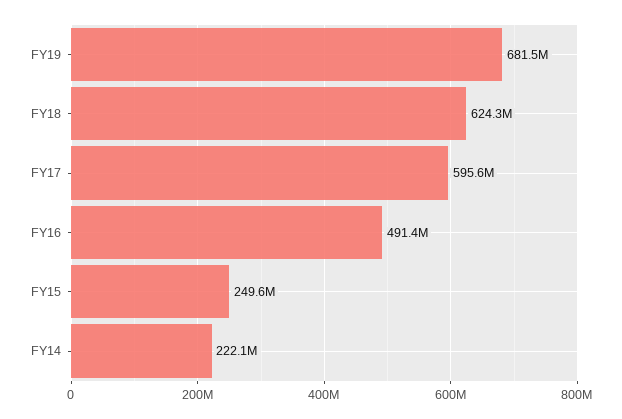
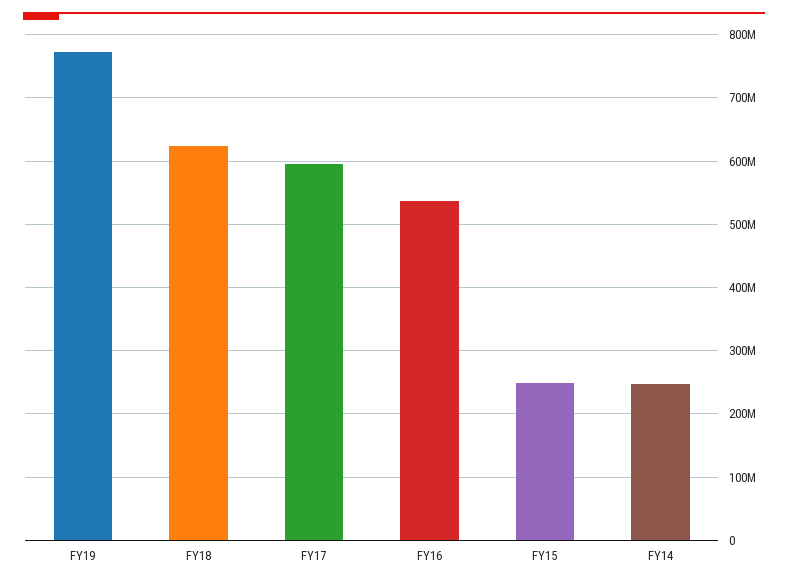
FY19: 681500000 -> 770000000
FY16: 491400000 -> 540000000
FY14: 222100000 -> 250000000

